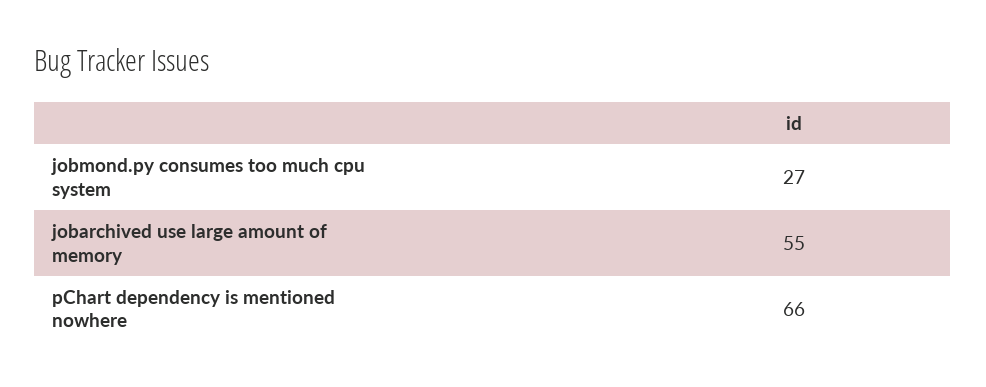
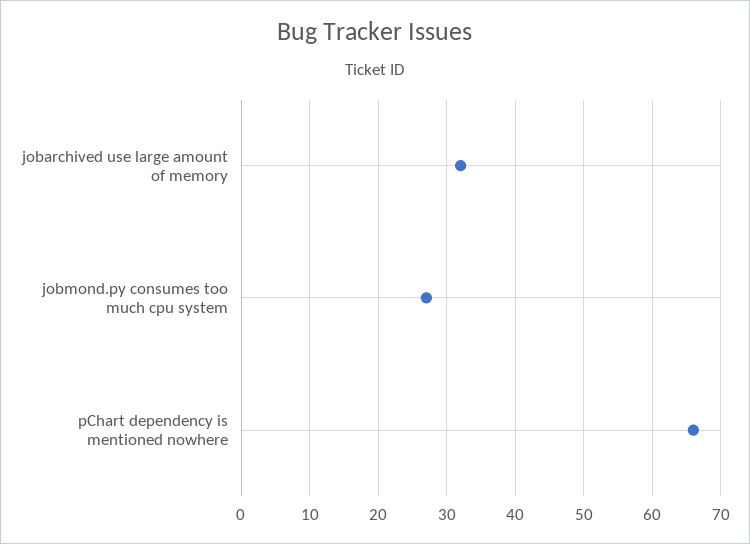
jobarchived use large amount of memory: 55 -> 32

